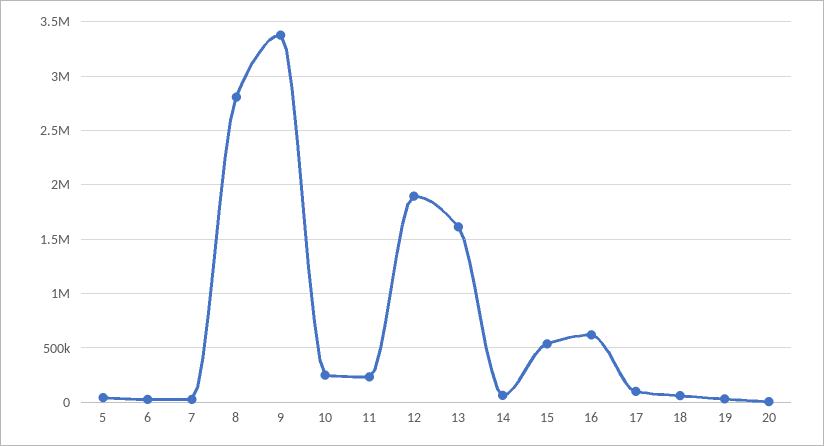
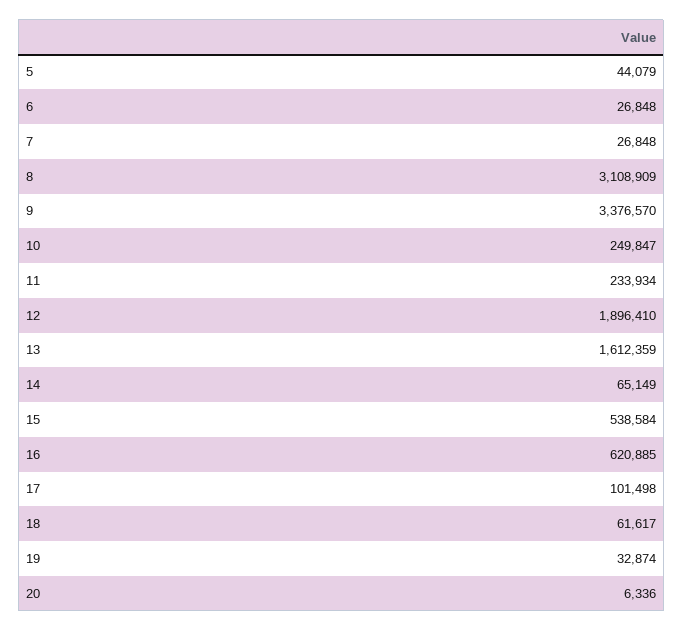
8: 2800000 -> 3108909

